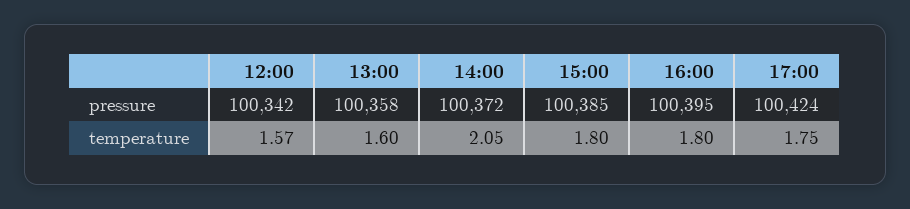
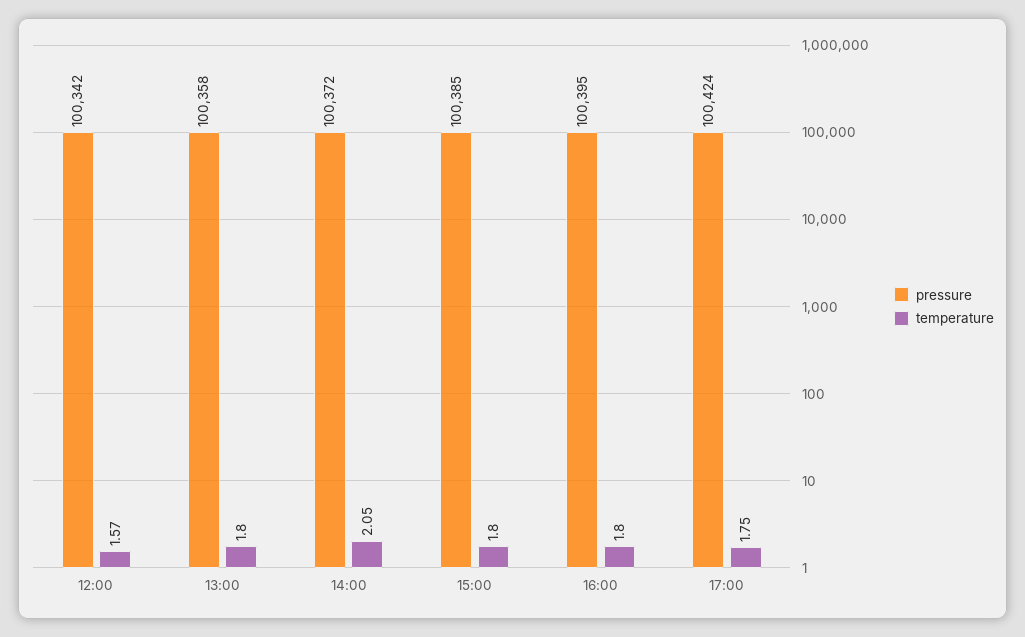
temperature, 13:00: 1.6 -> 1.8

